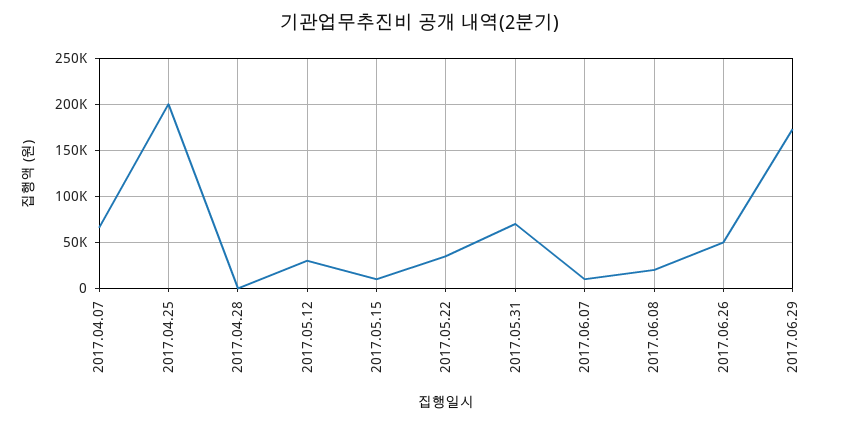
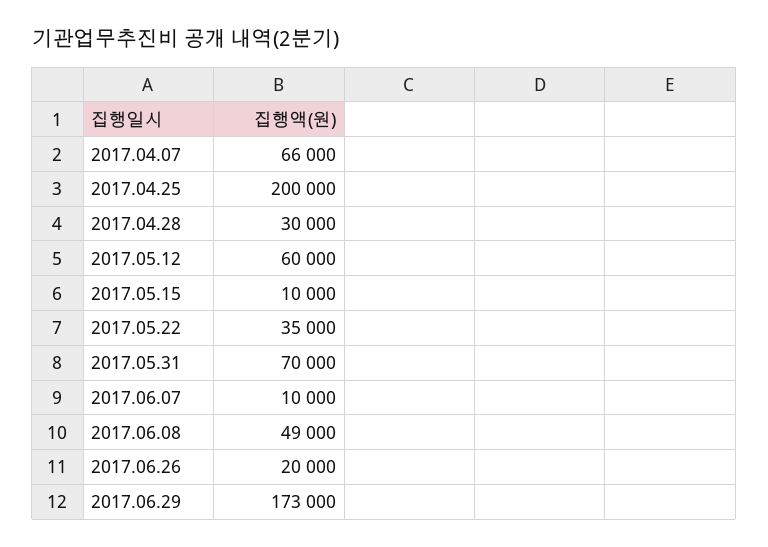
2017.04.28: 0 -> 30000
2017.05.12: 30000 -> 60000
2017.06.08: 20000 -> 49000
2017.06.26: 50000 -> 20000

